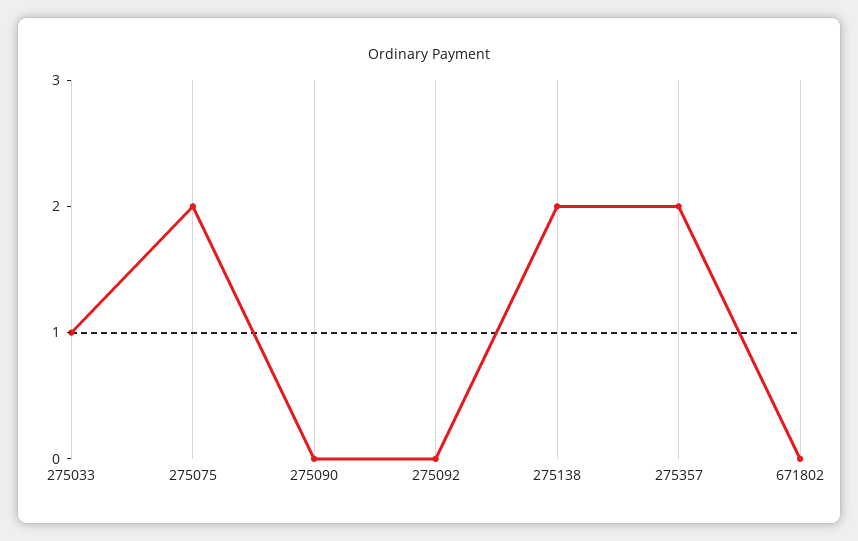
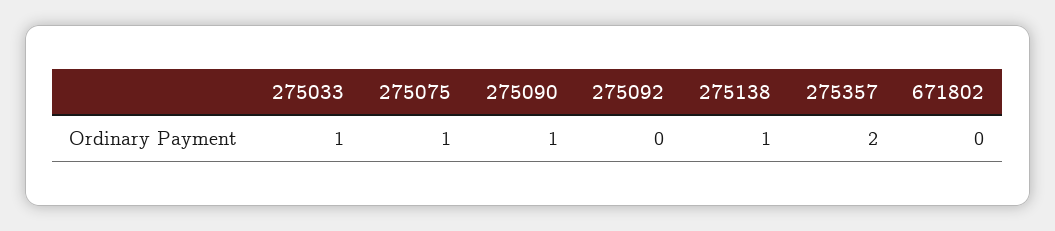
275075: 2 -> 1
275090: 0 -> 1
275138: 2 -> 1

